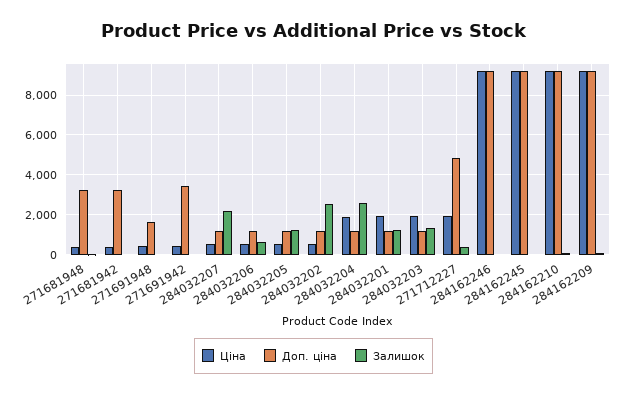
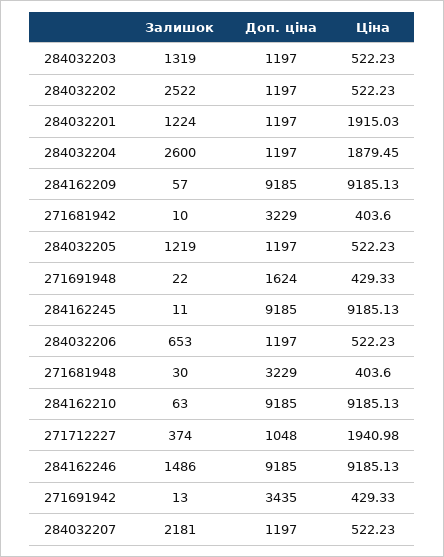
Ціна, 284032203: 2000 -> 522.23
Доп. ціна, 271712227: 5000 -> 1048
Залишок, 284162246: 0 -> 1486

